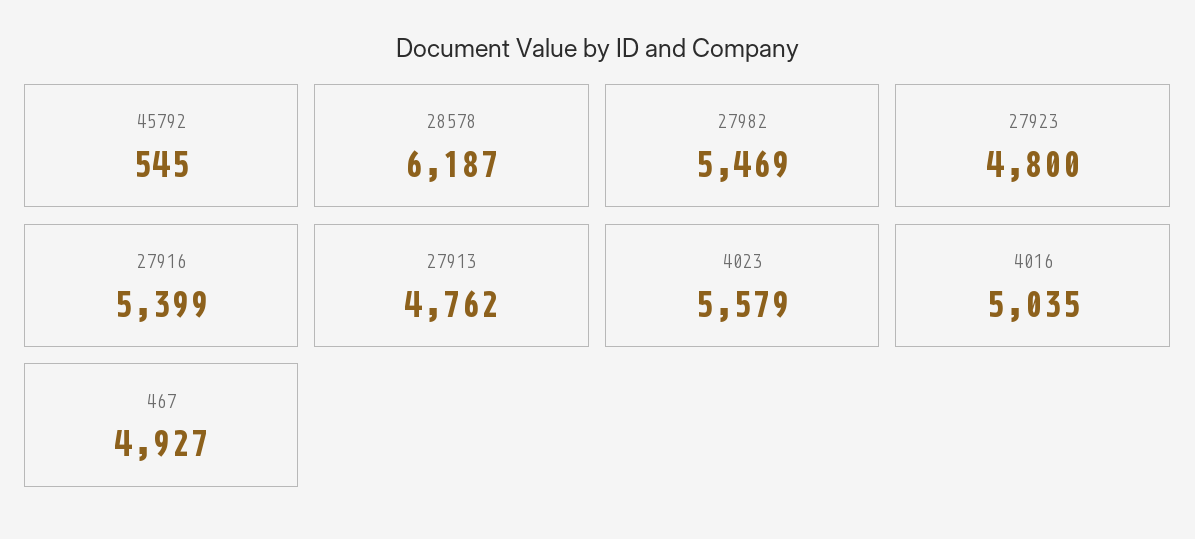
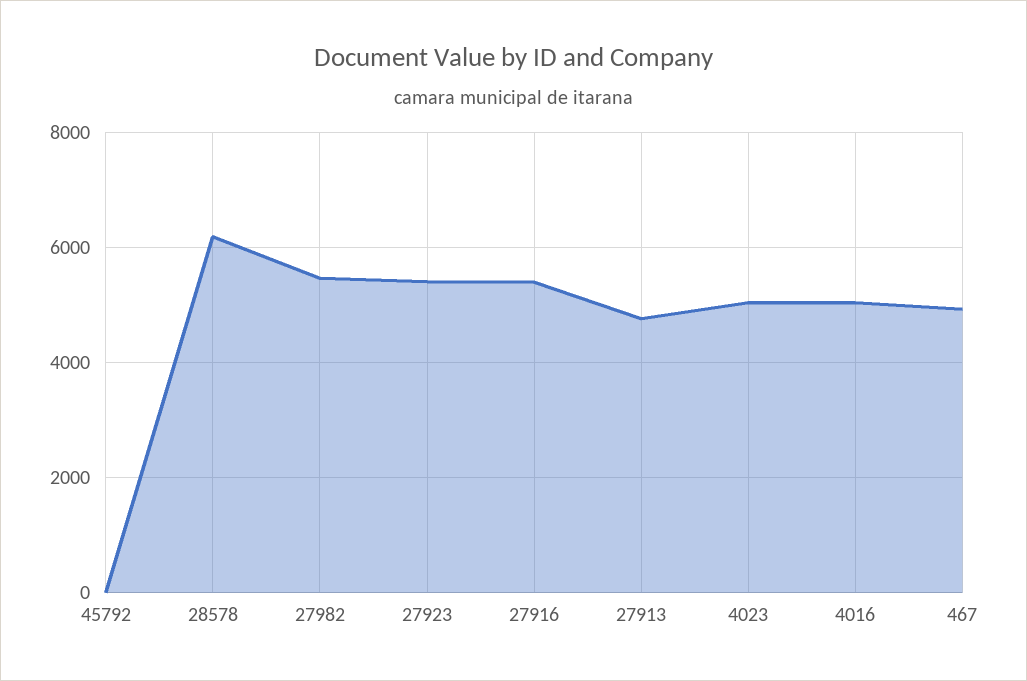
45792: 545 -> 0
27923: 4800 -> 5400
4023: 5579 -> 5000

